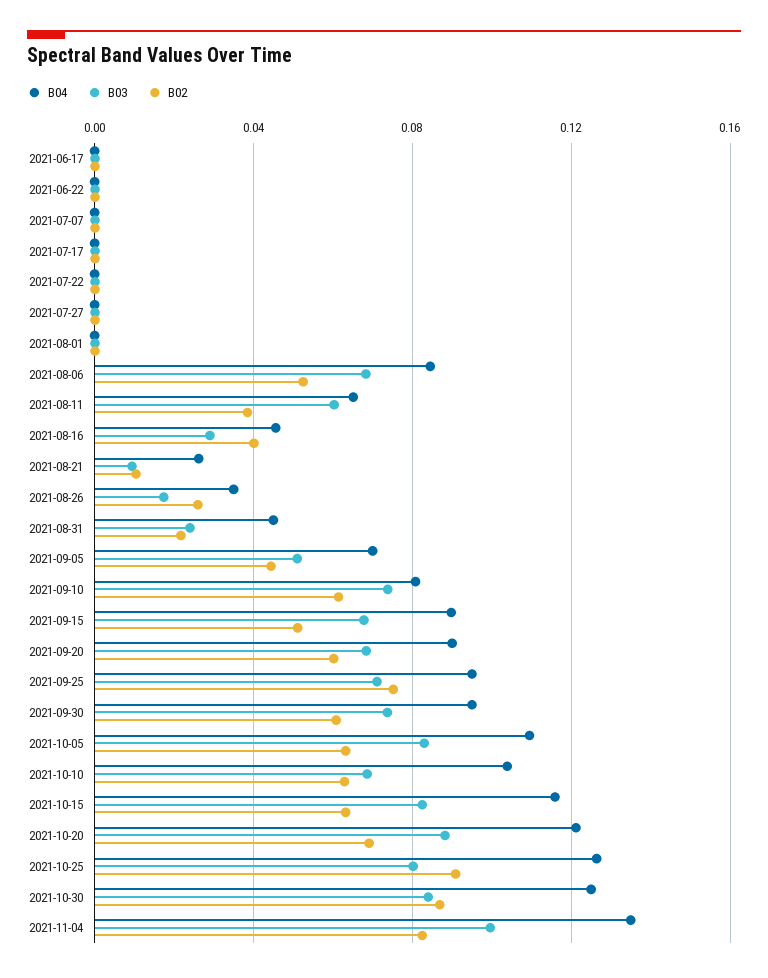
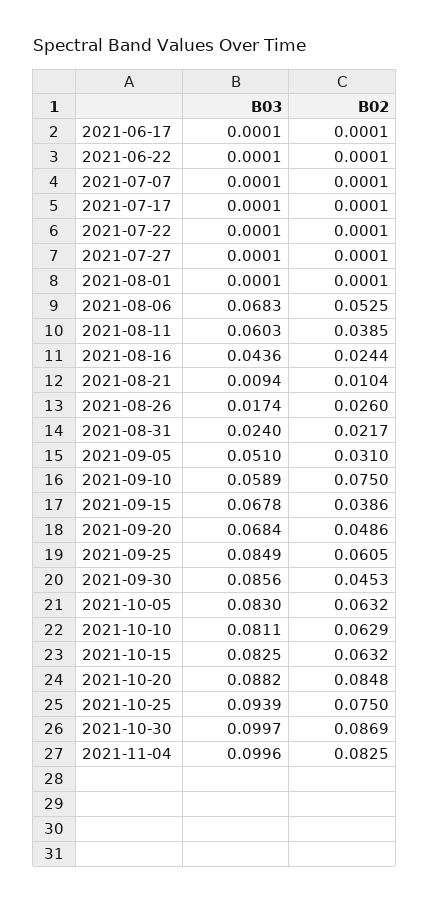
B04, 2021-06-17: 0 -> none
B04, 2021-06-22: 0 -> none
B04, 2021-07-07: 0 -> none
B04, 2021-07-17: 0 -> none
B04, 2021-07-22: 0 -> none
B04, 2021-07-27: 0 -> none
B04, 2021-08-01: 0 -> none
B04, 2021-08-06: 0.085 -> none
B04, 2021-08-11: 0.065 -> none
B04, 2021-08-16: 0.045 -> none
B03, 2021-08-16: 0.03 -> 0.0436
B02, 2021-08-16: 0.04 -> 0.0244
B04, 2021-08-21: 0.025 -> none
B04, 2021-08-26: 0.035 -> none
B04, 2021-08-31: 0.045 -> none
B04, 2021-09-05: 0.07 -> none
B02, 2021-09-05: 0.045 -> 0.031
B04, 2021-09-10: 0.08 -> none
B03, 2021-09-10: 0.075 -> 0.0589
B02, 2021-09-10: 0.06 -> 0.075
B04, 2021-09-15: 0.09 -> none
B02, 2021-09-15: 0.05 -> 0.0386
B04, 2021-09-20: 0.09 -> none
B02, 2021-09-20: 0.06 -> 0.0486
B04, 2021-09-25: 0.095 -> none
B03, 2021-09-25: 0.07 -> 0.0849
B02, 2021-09-25: 0.075 -> 0.0605
B04, 2021-09-30: 0.095 -> none
B03, 2021-09-30: 0.075 -> 0.0856
B02, 2021-09-30: 0.06 -> 0.0453
B04, 2021-10-05: 0.11 -> none
B04, 2021-10-10: 0.105 -> none
B03, 2021-10-10: 0.07 -> 0.0811
B04, 2021-10-15: 0.115 -> none
B04, 2021-10-20: 0.12 -> none
B02, 2021-10-20: 0.07 -> 0.0848
B04, 2021-10-25: 0.125 -> none
B03, 2021-10-25: 0.08 -> 0.0939
B02, 2021-10-25: 0.09 -> 0.075
B04, 2021-10-30: 0.125 -> none
B03, 2021-10-30: 0.085 -> 0.0997
B04, 2021-11-04: 0.135 -> none

